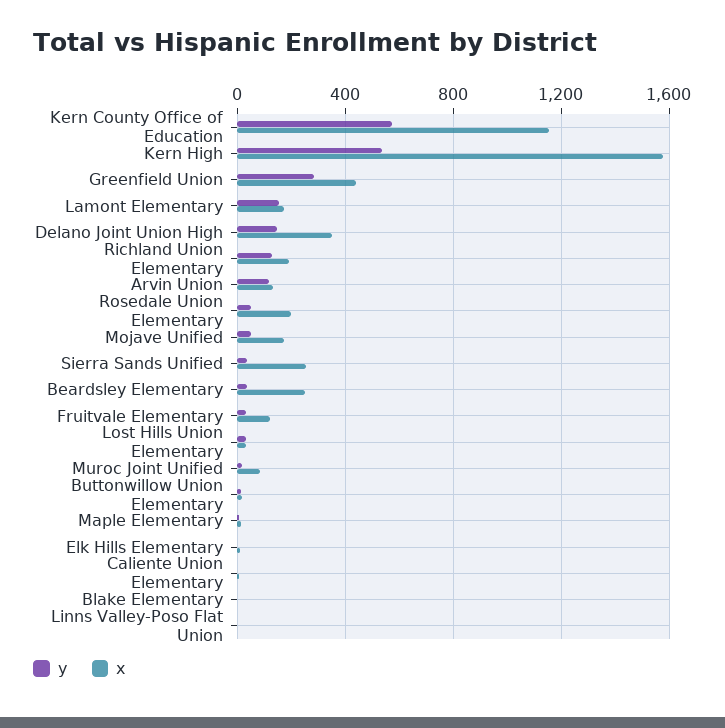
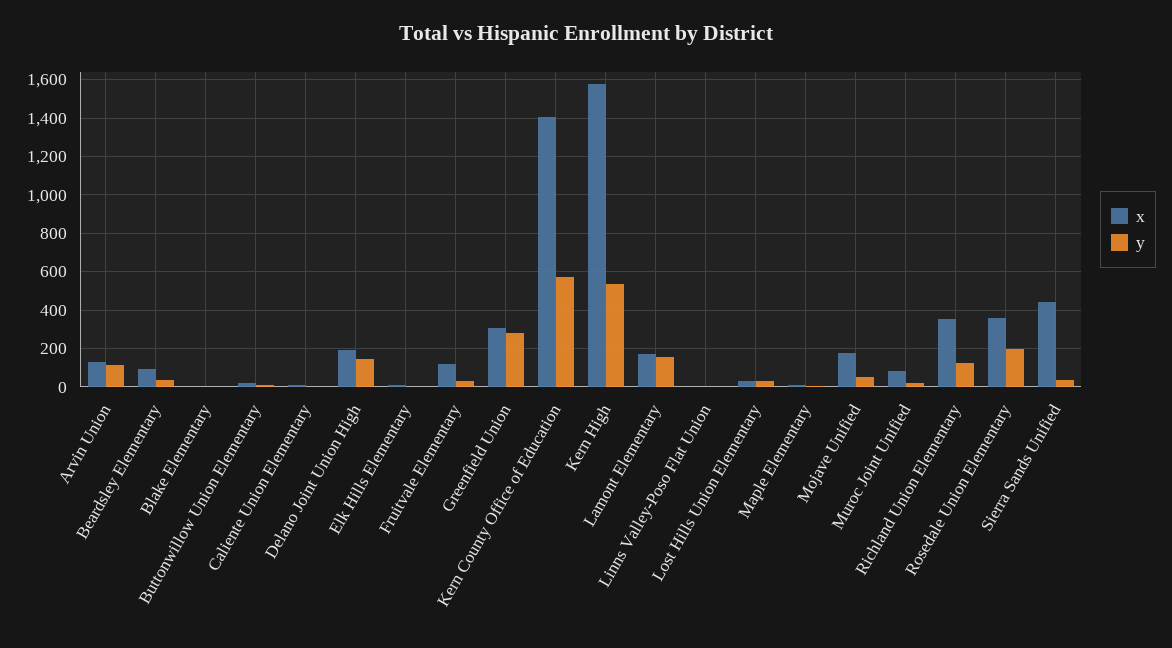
x, Kern County Office of Education: 1150 -> 1400
x, Greenfield Union: 450 -> 300
x, Delano Joint Union High: 350 -> 200
x, Richland Union Elementary: 200 -> 350
y, Rosedale Union Elementary: 50 -> 200
x, Rosedale Union Elementary: 200 -> 350
x, Sierra Sands Unified: 250 -> 450
x, Beardsley Elementary: 250 -> 100

